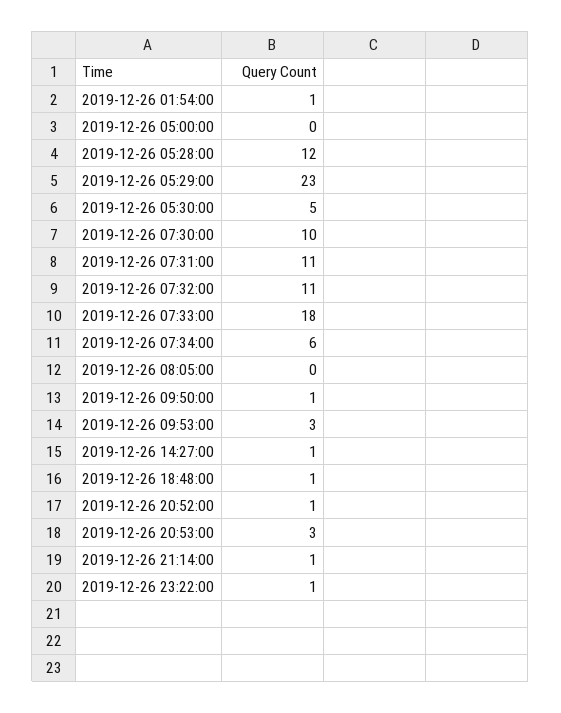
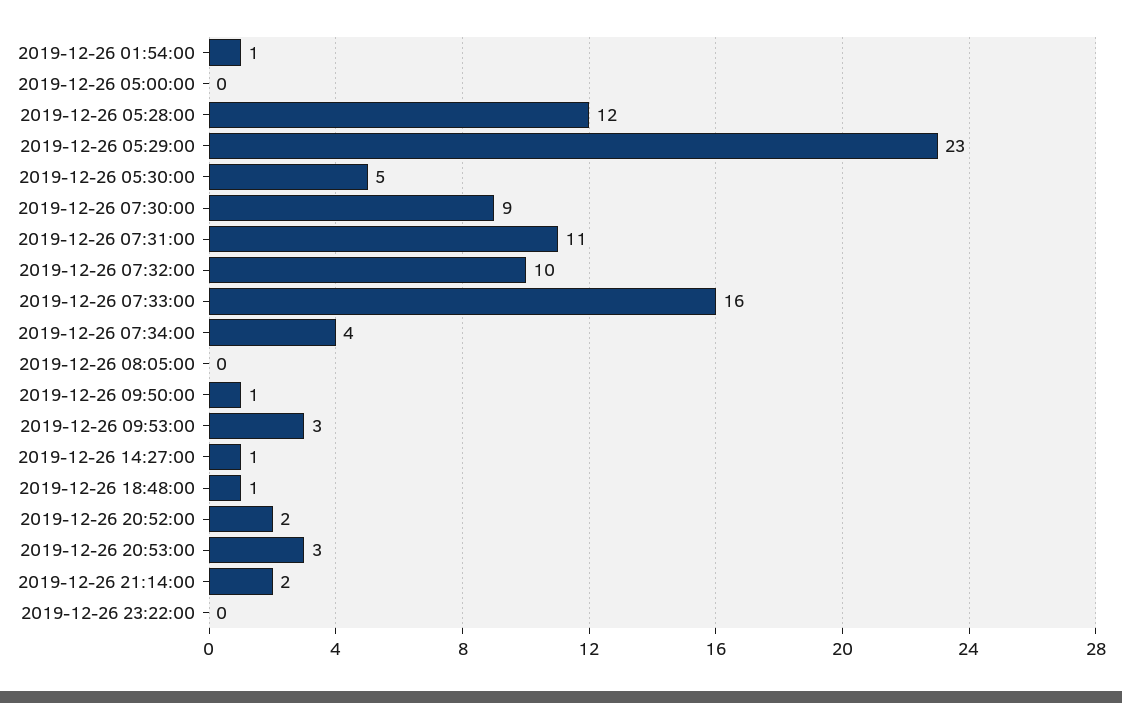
2019-12-26 07:30:00: 10 -> 9
2019-12-26 07:32:00: 11 -> 10
2019-12-26 07:33:00: 18 -> 16
2019-12-26 07:34:00: 6 -> 4
2019-12-26 20:52:00: 1 -> 2
2019-12-26 21:14:00: 1 -> 2
2019-12-26 23:22:00: 1 -> 0

